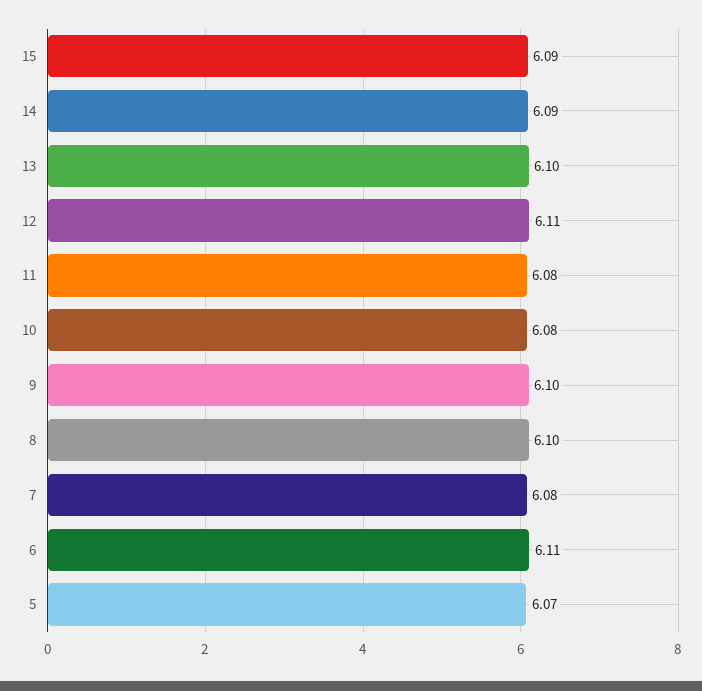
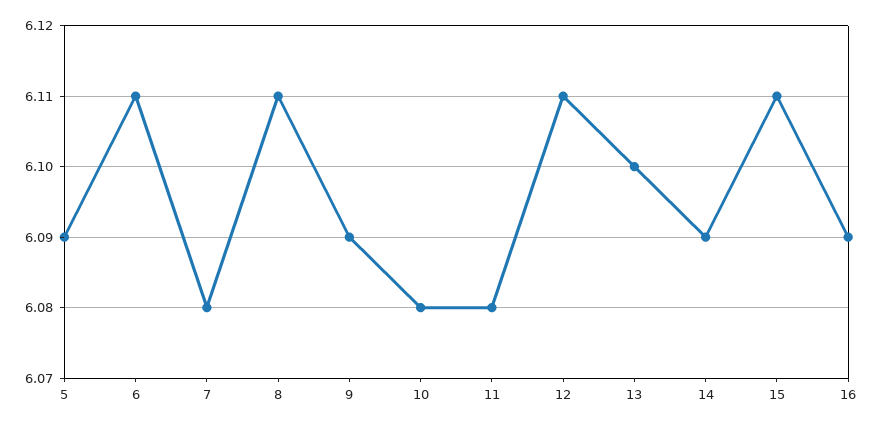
15: 6.09 -> 6.11
9: 6.1 -> 6.09
8: 6.1 -> 6.11
5: 6.07 -> 6.09
16: none -> 6.09

